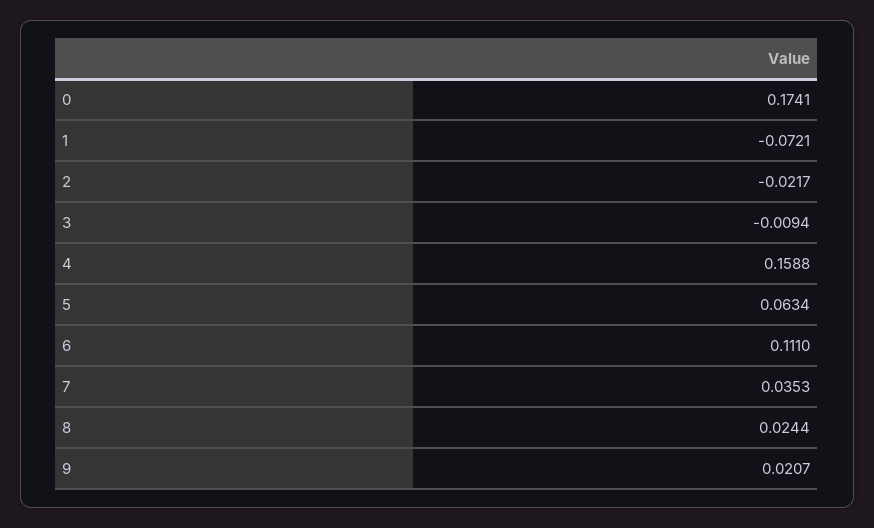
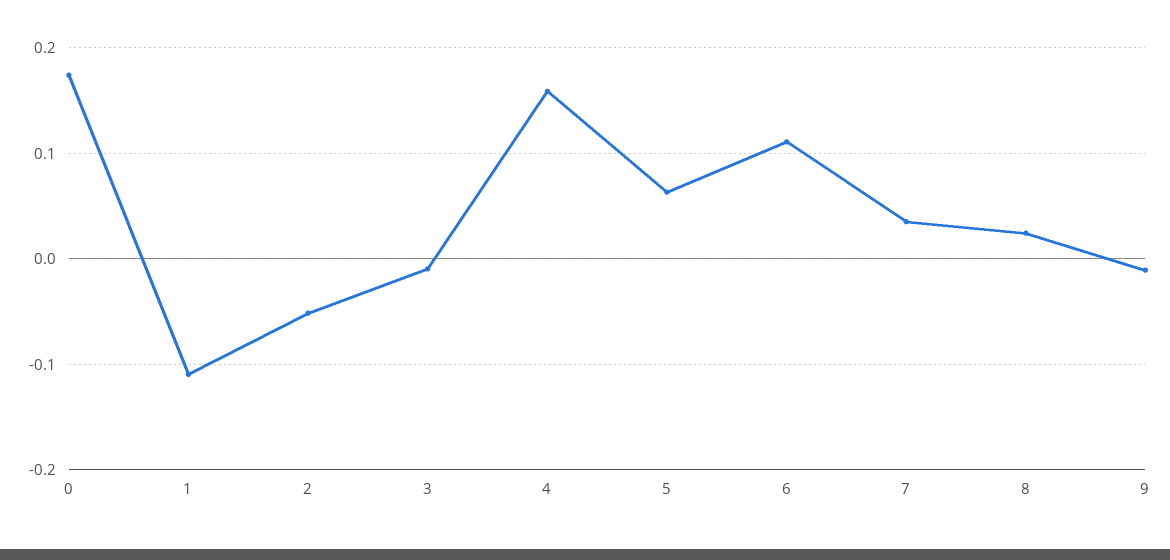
1: -0.0721 -> -0.11
2: -0.0217 -> -0.05
9: 0.0207 -> -0.01

